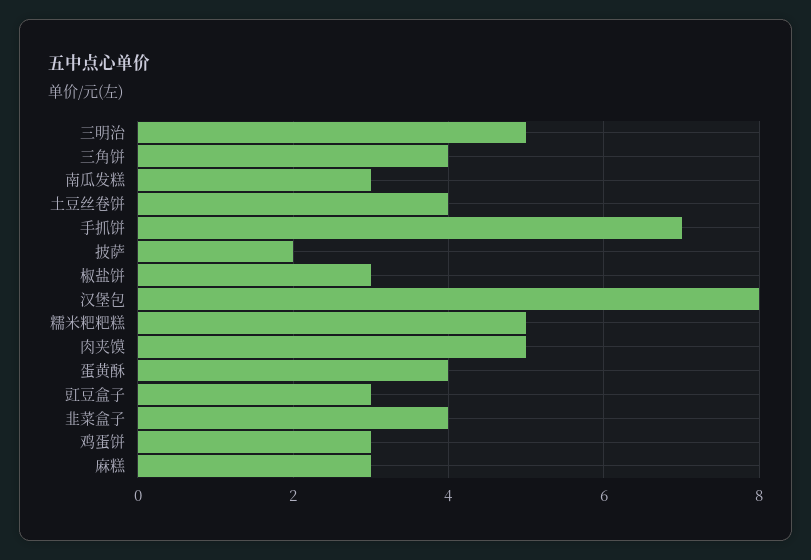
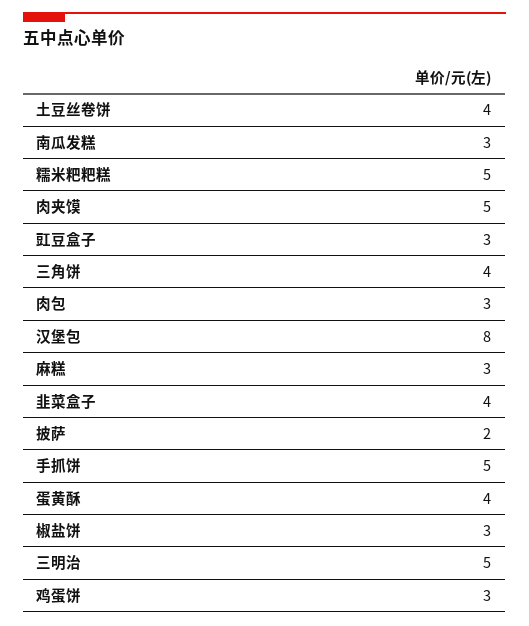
手抓饼: 7 -> 5
肉包: none -> 3

